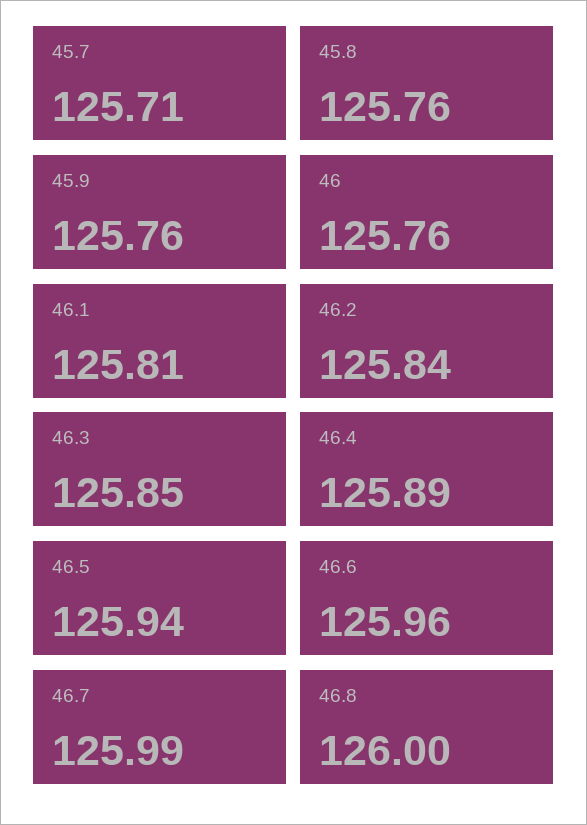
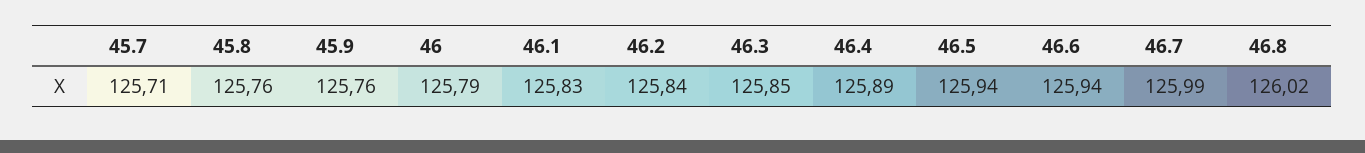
46: 125.76 -> 125.79
46.1: 125.81 -> 125.83
46.6: 125.96 -> 125.94
46.8: 126 -> 126.02

